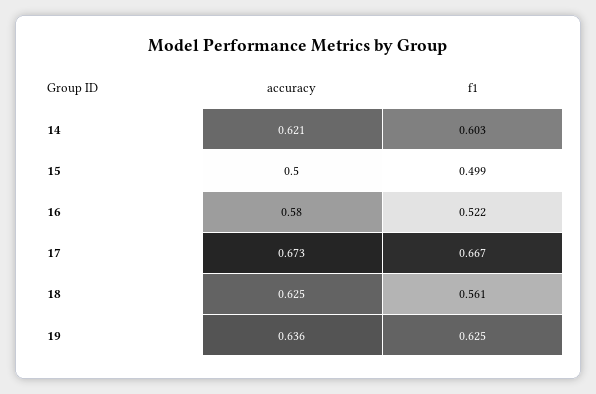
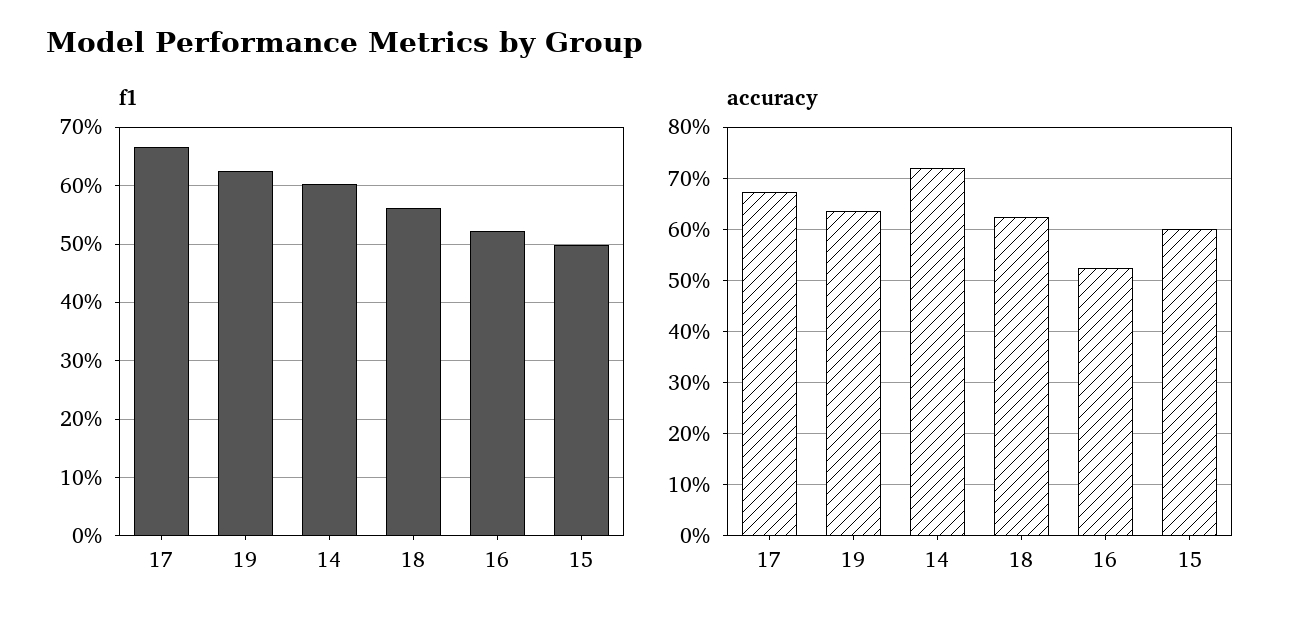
accuracy, 14: 0.621 -> 0.72
accuracy, 15: 0.5 -> 0.6
accuracy, 16: 0.58 -> 0.52

